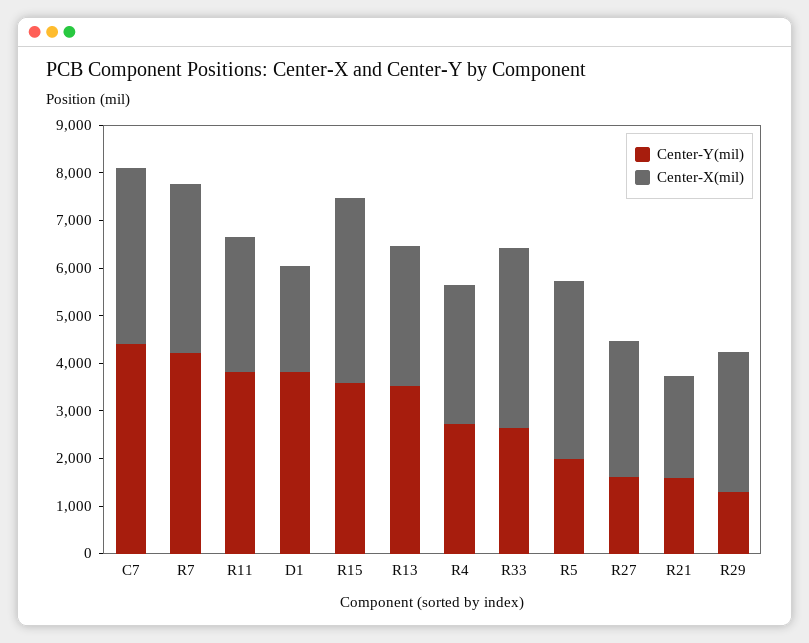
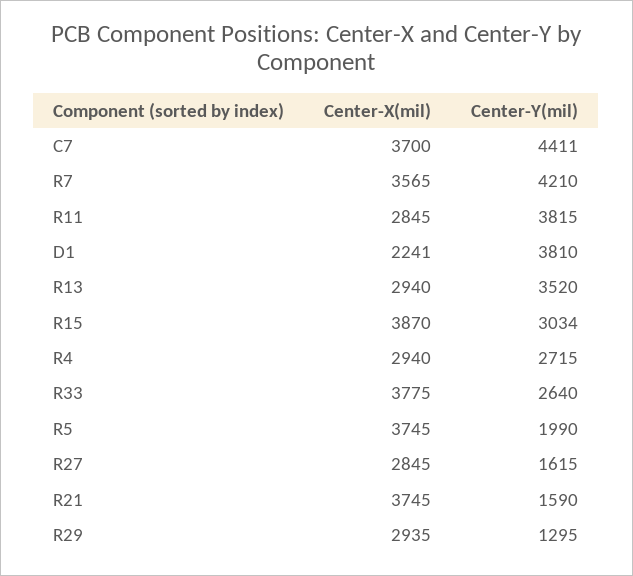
Center-Y(mil), R15: 3600 -> 3034
Center-X(mil), R21: 2200 -> 3745

